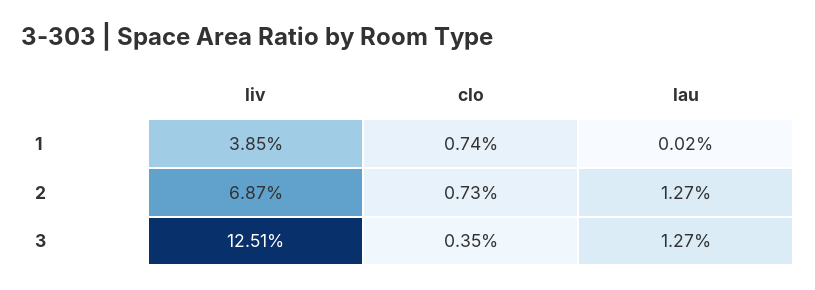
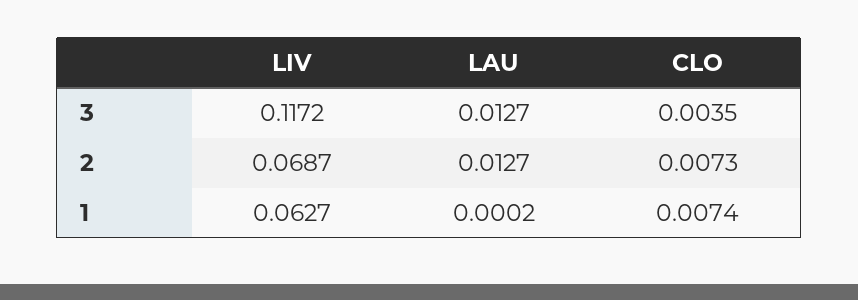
liv, 1: 0.0385 -> 0.0627
liv, 3: 0.1251 -> 0.1172

